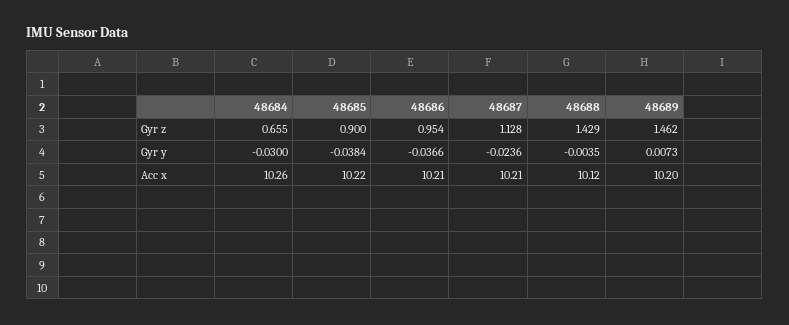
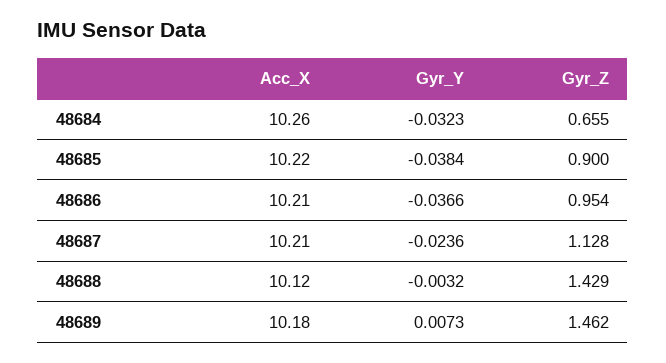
48684, Gyr y: -0.03 -> -0.0323
48688, Gyr y: -0.0035 -> -0.0032
48689, Acc x: 10.2 -> 10.18

